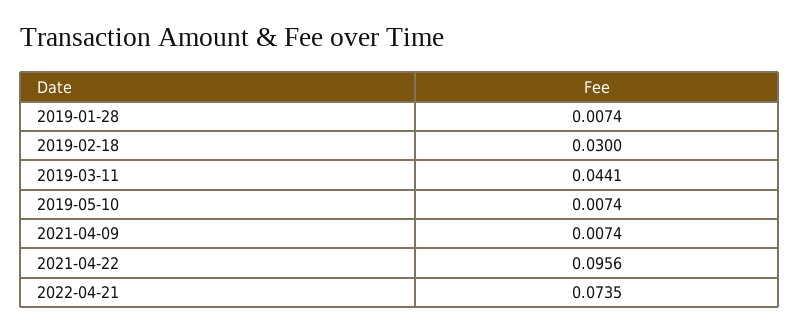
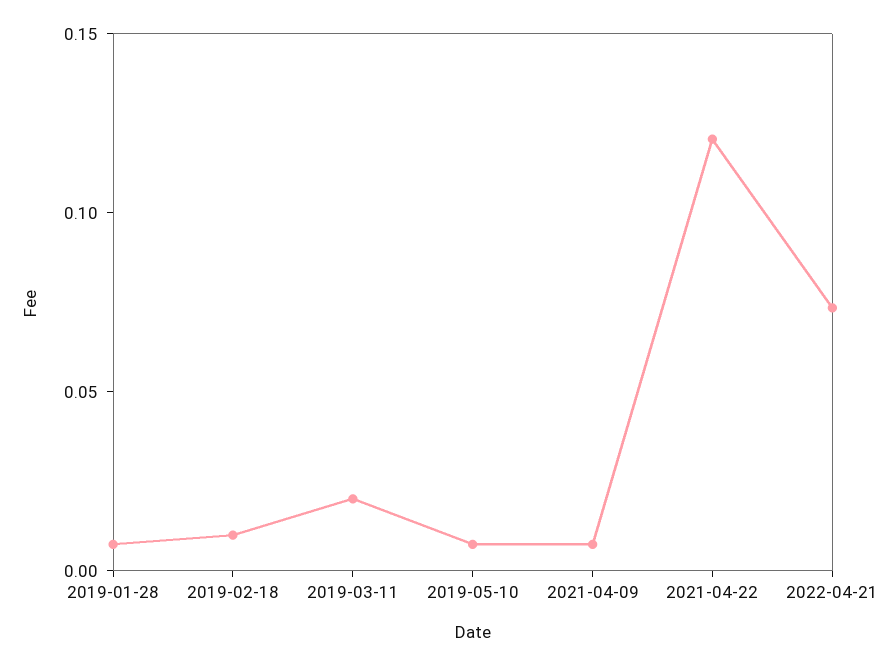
2019-02-18: 0.03 -> 0.01
2019-03-11: 0.0441 -> 0.02
2021-04-22: 0.0956 -> 0.12

